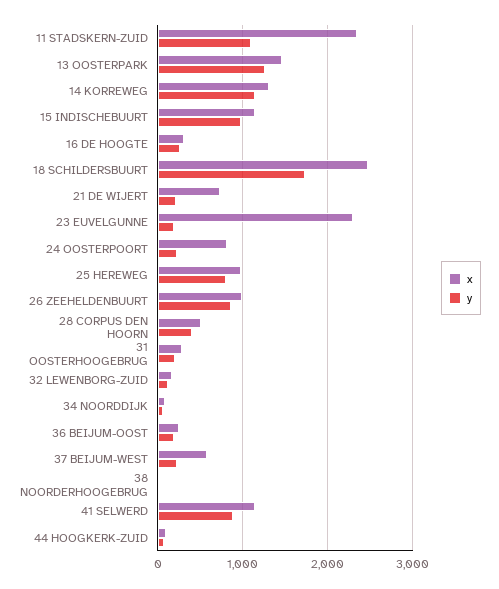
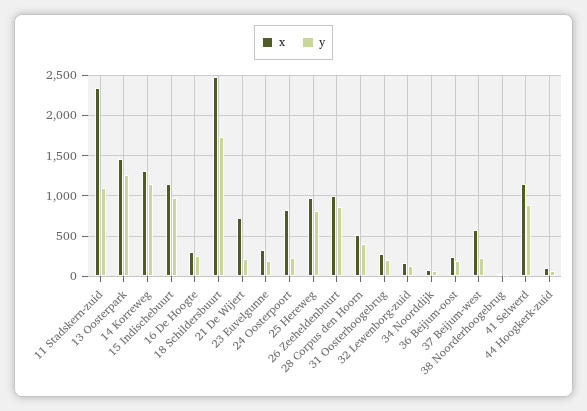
x, 23 EUVELGUNNE: 2300 -> 300

